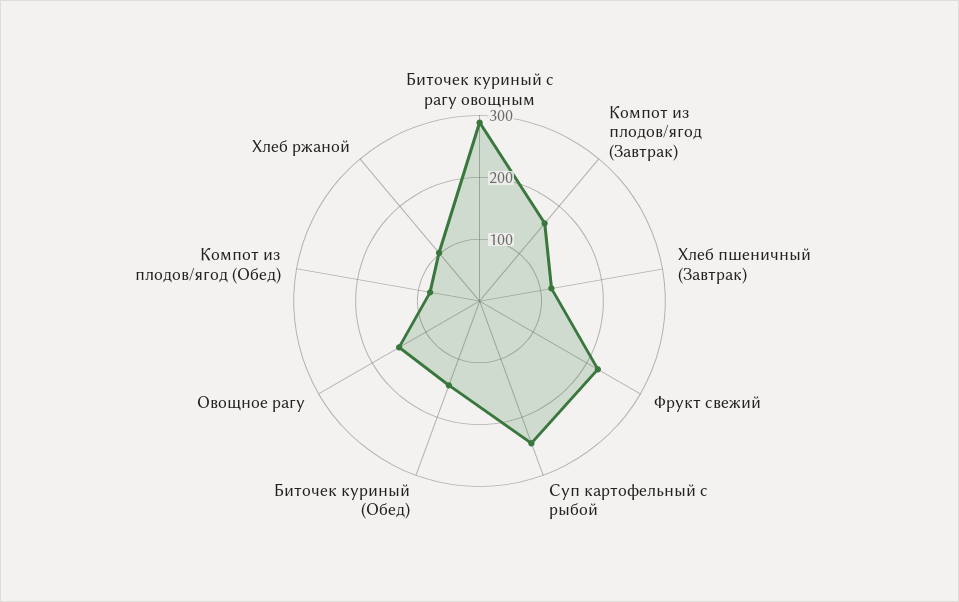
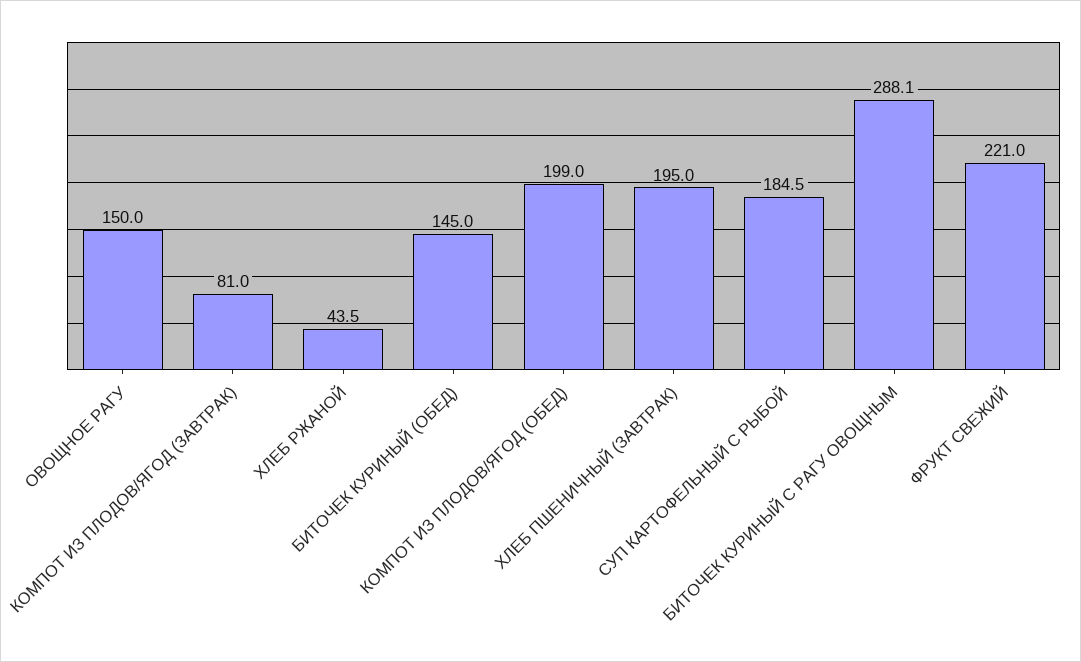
Компот из плодов/ягод (Завтрак): 160 -> 81
Хлеб пшеничный (Завтрак): 120 -> 195
Суп картофельный с рыбой: 240 -> 184.5
Компот из плодов/ягод (Обед): 80 -> 199
Хлеб ржаной: 100 -> 43.5

